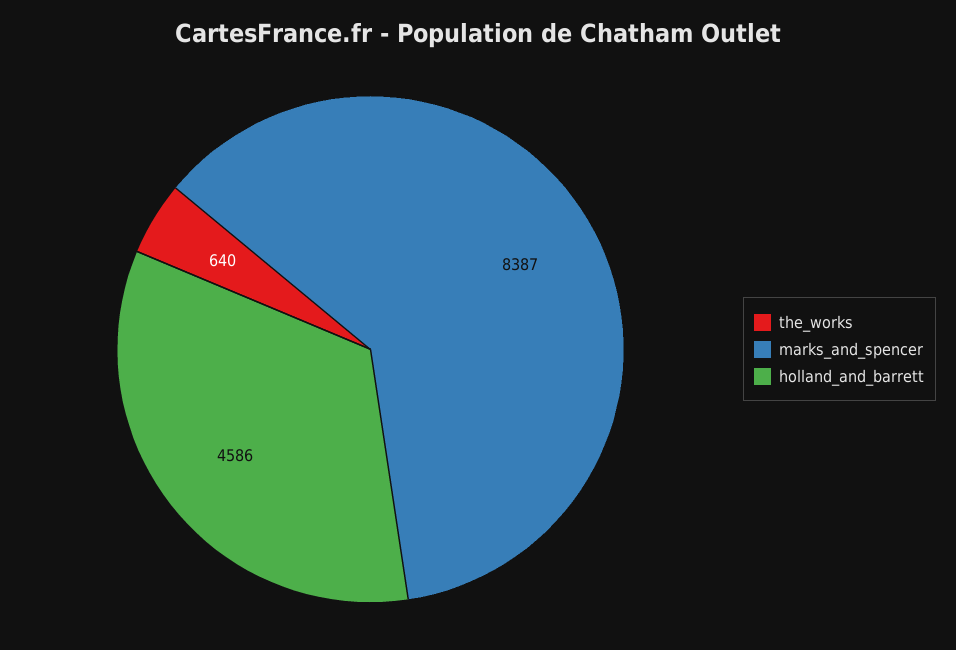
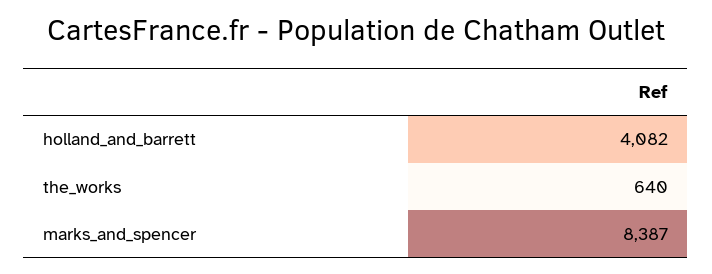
holland_and_barrett: 4586 -> 4082

